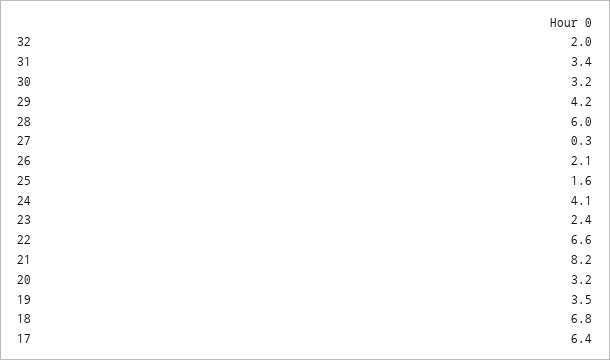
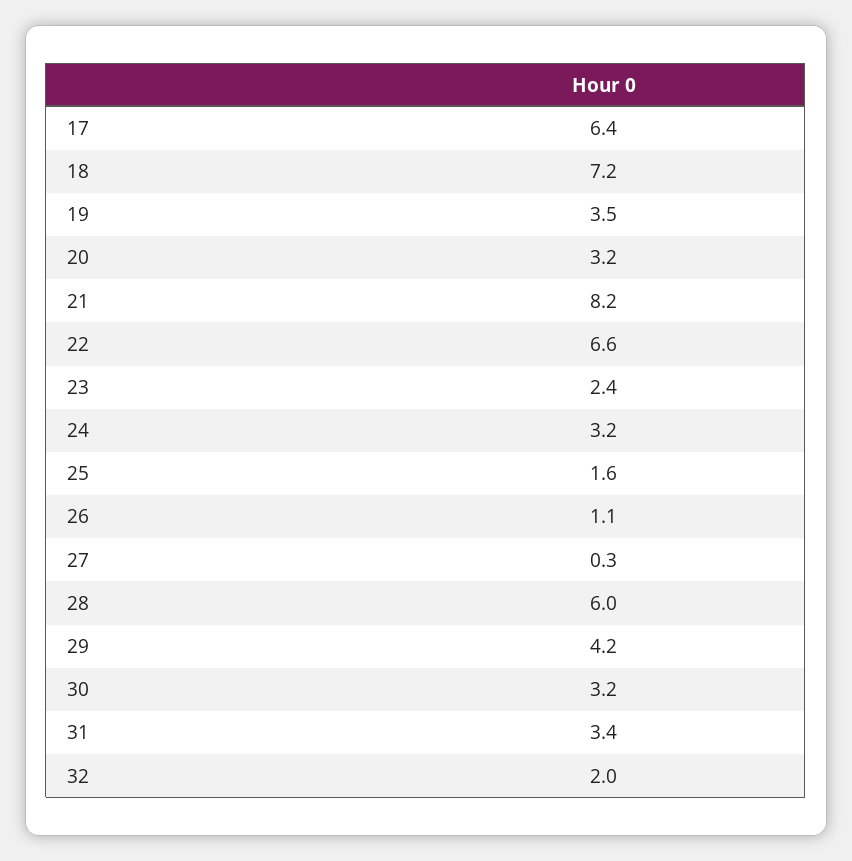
26: 2.1 -> 1.1
24: 4.1 -> 3.2
18: 6.8 -> 7.2

